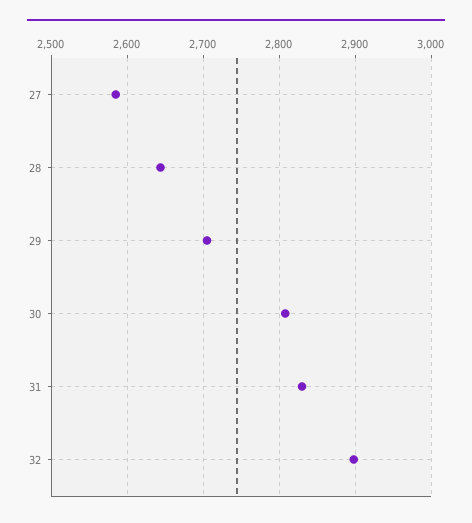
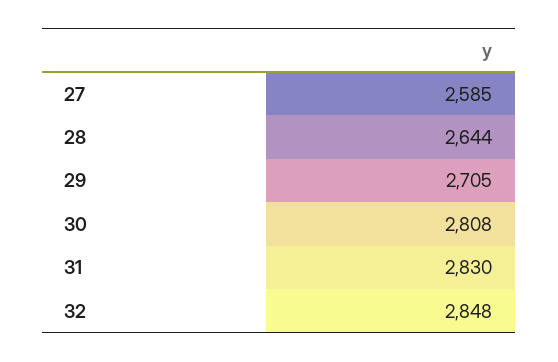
32: 2900 -> 2848

